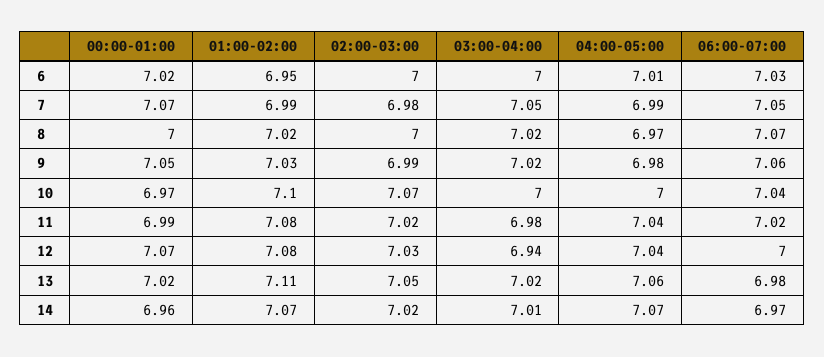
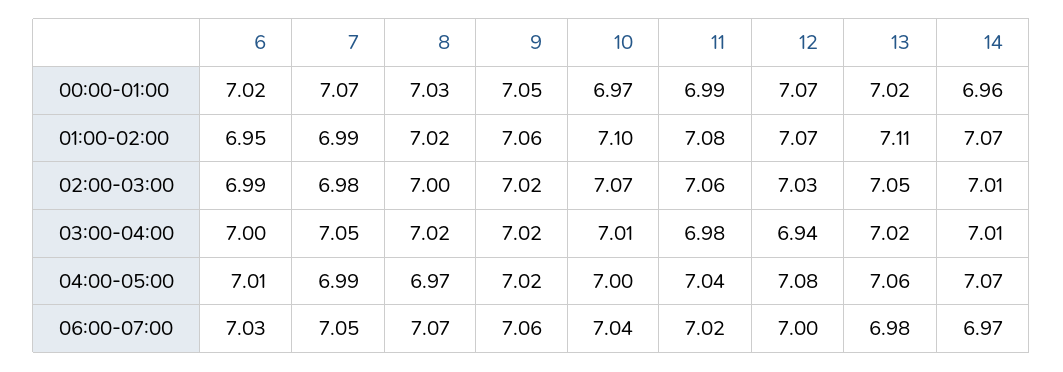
02:00-03:00, 6: 7 -> 6.99
00:00-01:00, 8: 7 -> 7.03
01:00-02:00, 9: 7.03 -> 7.06
02:00-03:00, 9: 6.99 -> 7.02
04:00-05:00, 9: 6.98 -> 7.02
03:00-04:00, 10: 7 -> 7.01
02:00-03:00, 11: 7.02 -> 7.06
01:00-02:00, 12: 7.08 -> 7.07
04:00-05:00, 12: 7.04 -> 7.08
02:00-03:00, 14: 7.02 -> 7.01

